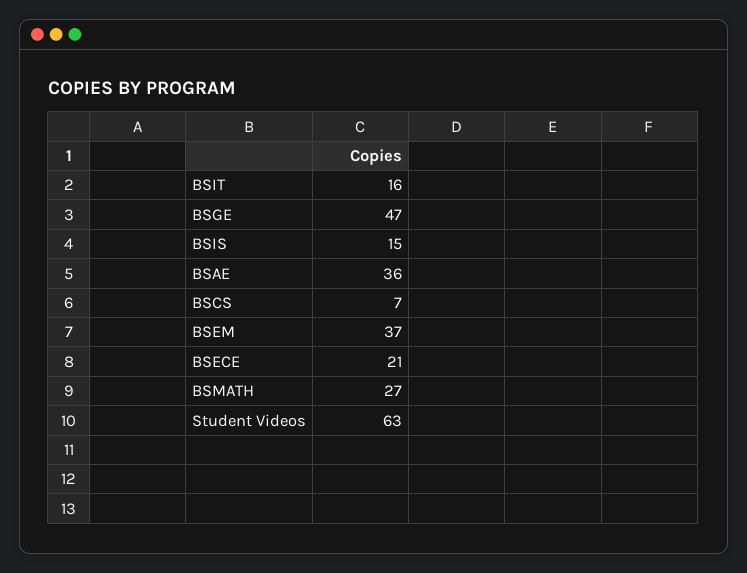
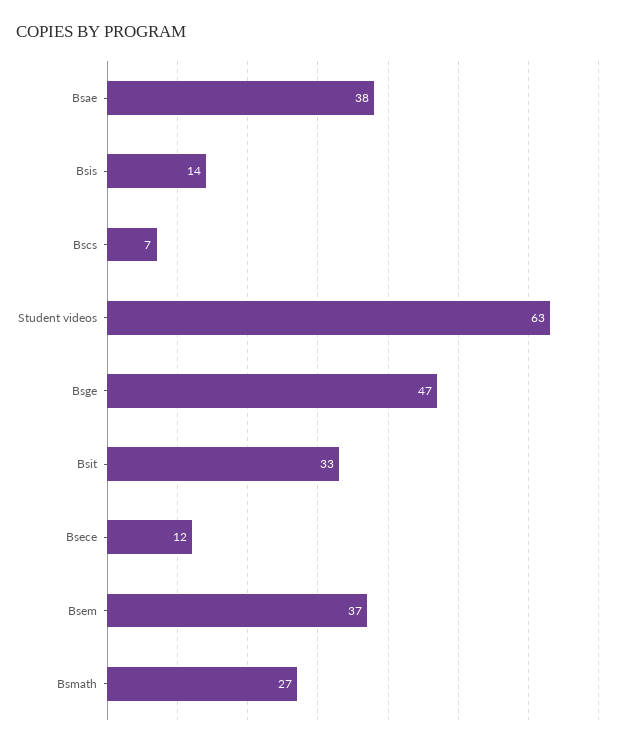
BSIT: 16 -> 33
BSIS: 15 -> 14
BSAE: 36 -> 38
BSECE: 21 -> 12

